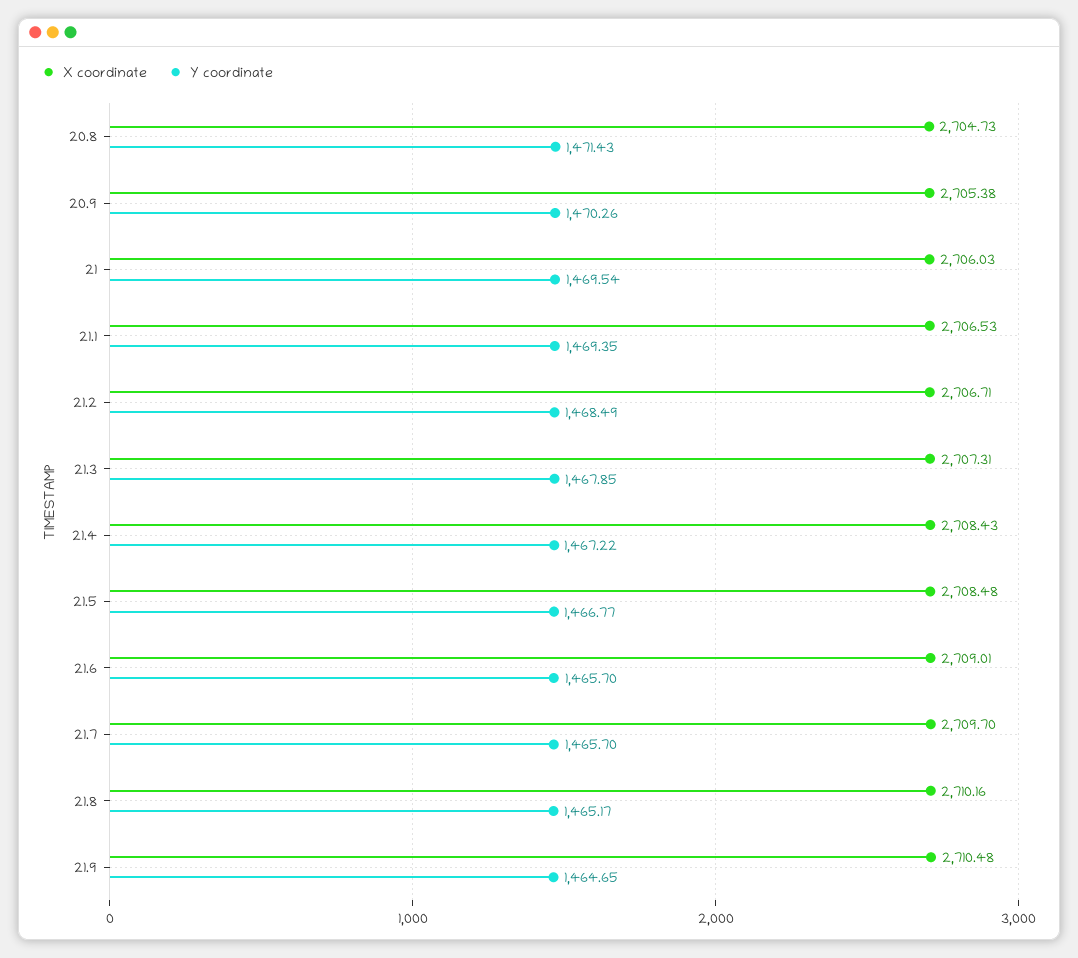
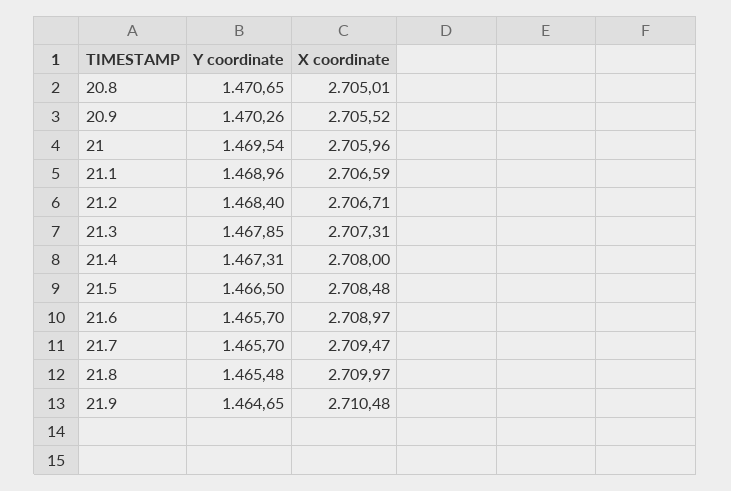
X coordinate, 20.8: 2704.73 -> 2705.01
Y coordinate, 20.8: 1471.43 -> 1470.65
X coordinate, 20.9: 2705.38 -> 2705.52
X coordinate, 21: 2706.03 -> 2705.96
X coordinate, 21.1: 2706.53 -> 2706.59
Y coordinate, 21.1: 1469.35 -> 1468.96
Y coordinate, 21.2: 1468.49 -> 1468.4
X coordinate, 21.4: 2708.43 -> 2708
Y coordinate, 21.4: 1467.22 -> 1467.31
Y coordinate, 21.5: 1466.77 -> 1466.5
X coordinate, 21.6: 2709.01 -> 2708.97
X coordinate, 21.7: 2709.7 -> 2709.47
X coordinate, 21.8: 2710.16 -> 2709.97
Y coordinate, 21.8: 1465.17 -> 1465.48

